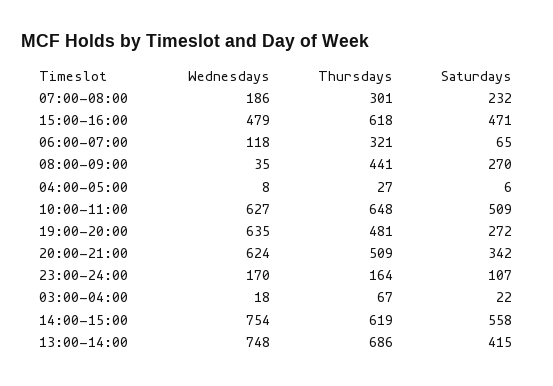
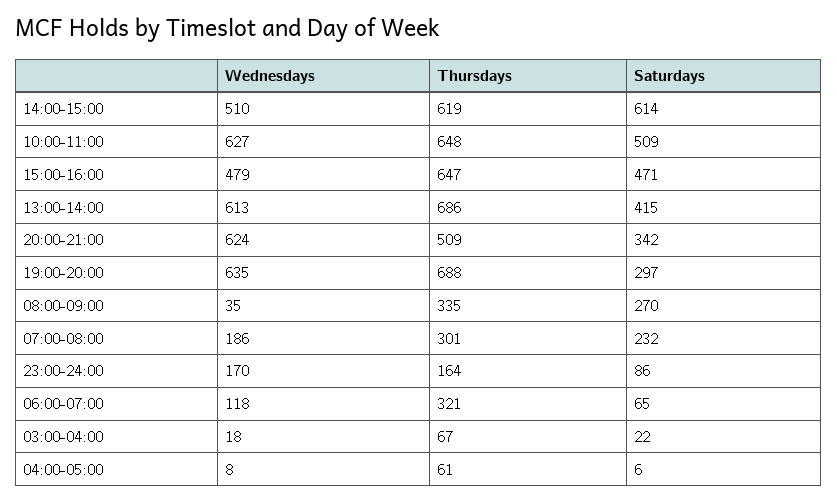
Thursdays, 15:00-16:00: 618 -> 647
Thursdays, 08:00-09:00: 441 -> 335
Thursdays, 04:00-05:00: 27 -> 61
Thursdays, 19:00-20:00: 481 -> 688
Saturdays, 19:00-20:00: 272 -> 297
Saturdays, 23:00-24:00: 107 -> 86
Wednesdays, 14:00-15:00: 754 -> 510
Saturdays, 14:00-15:00: 558 -> 614
Wednesdays, 13:00-14:00: 748 -> 613

